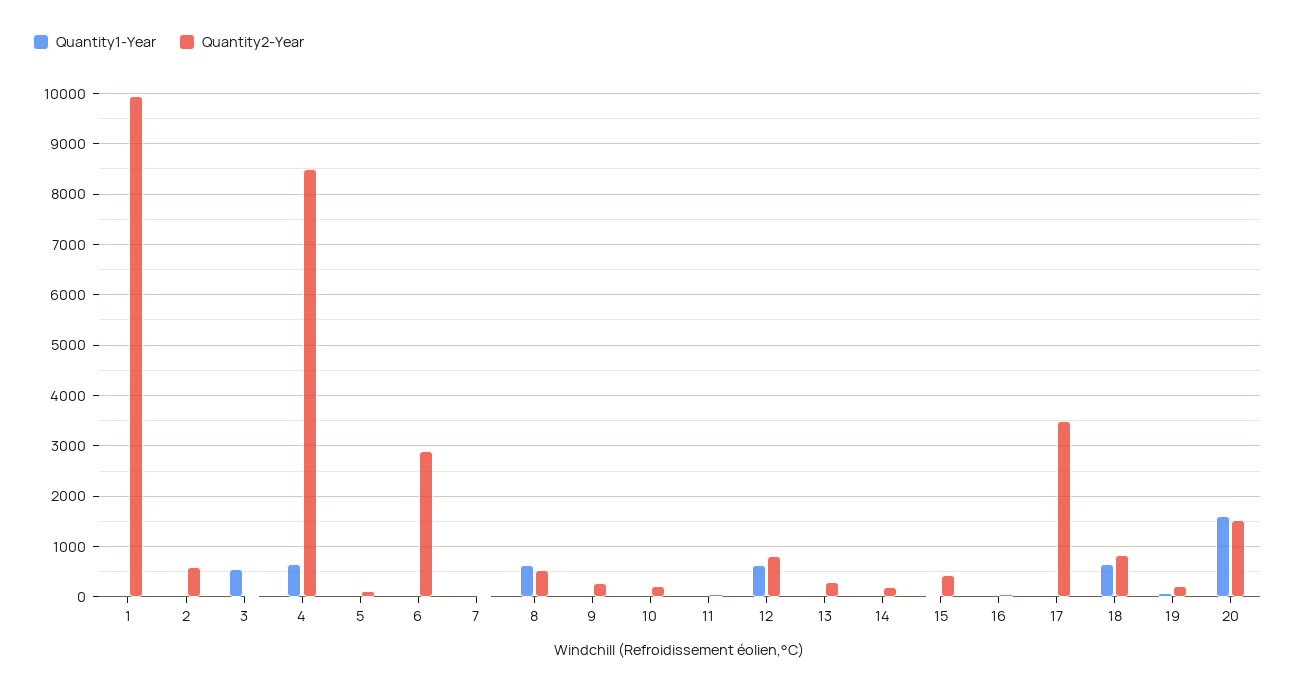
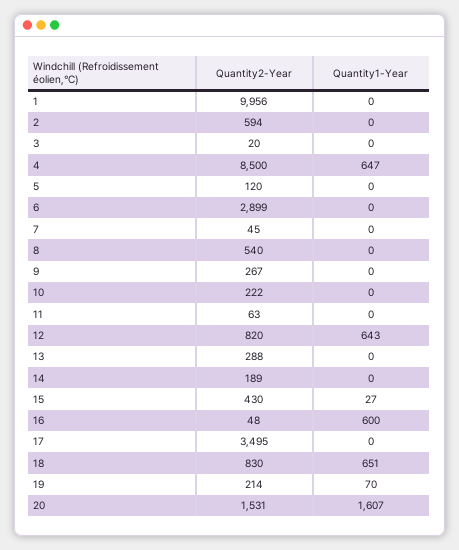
Quantity1-Year, 3: 600 -> 0
Quantity1-Year, 8: 600 -> 0
Quantity1-Year, 16: 0 -> 600

